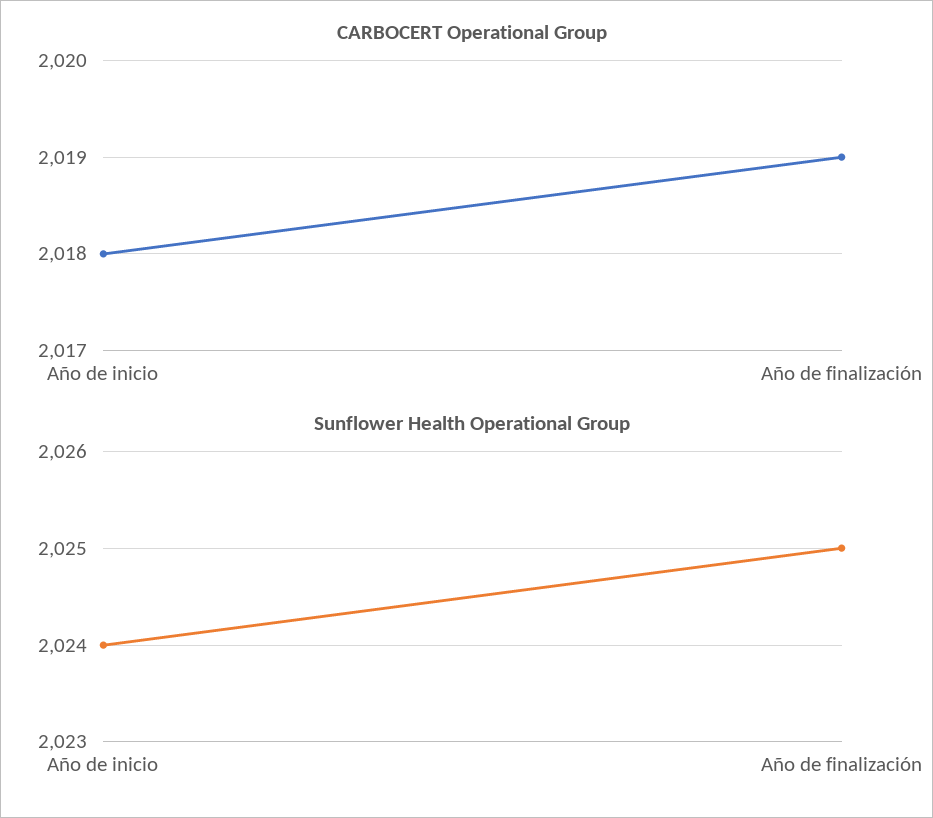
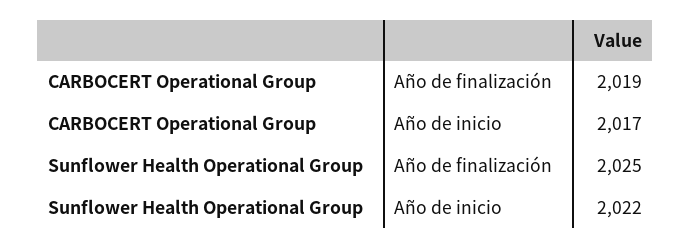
CARBOCERT Operational Group, Año de inicio: 2018 -> 2017
Sunflower Health Operational Group, Año de inicio: 2024 -> 2022

